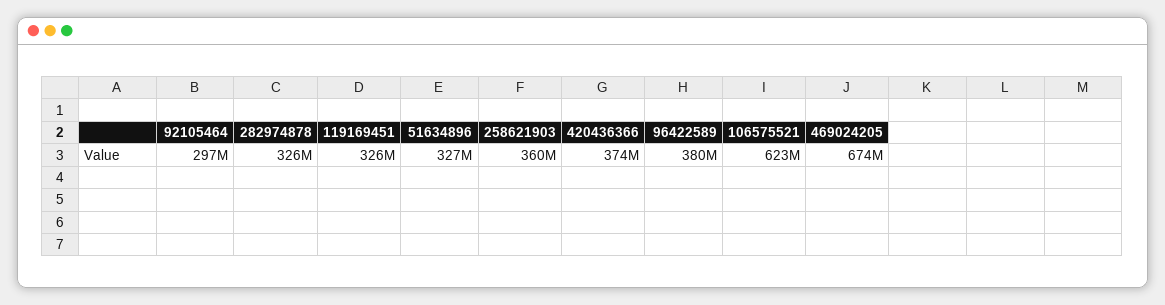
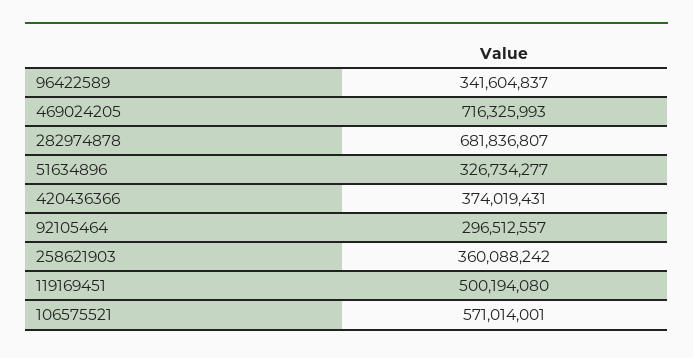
282974878: 326000000 -> 681836807
119169451: 326000000 -> 500194080
96422589: 380000000 -> 341604837
106575521: 623000000 -> 571014001
469024205: 674000000 -> 716325993

